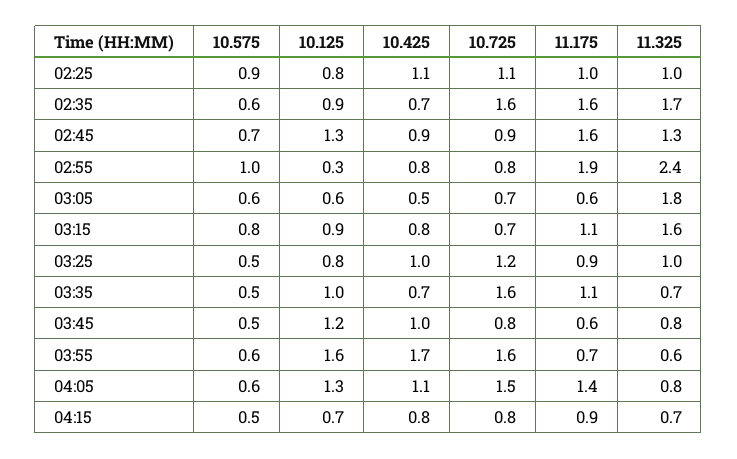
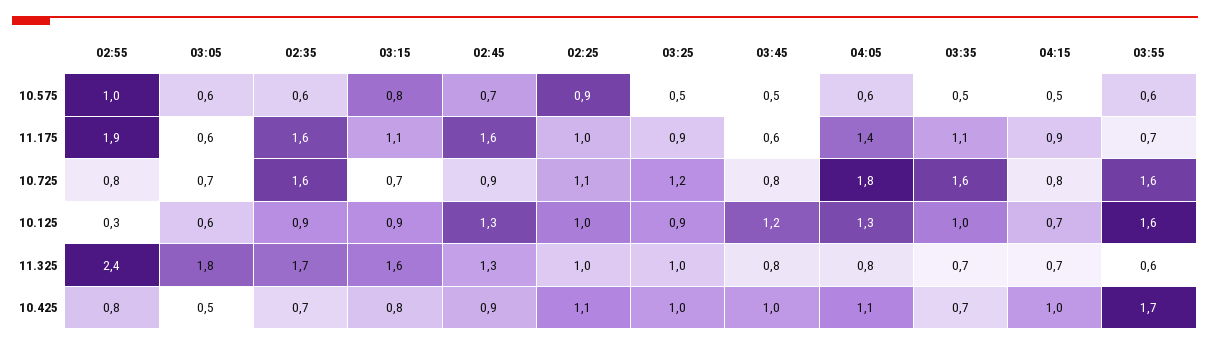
10.125, 02:25: 0.8 -> 1
10.125, 03:25: 0.8 -> 0.9
10.725, 04:05: 1.5 -> 1.8
10.425, 04:15: 0.8 -> 1

